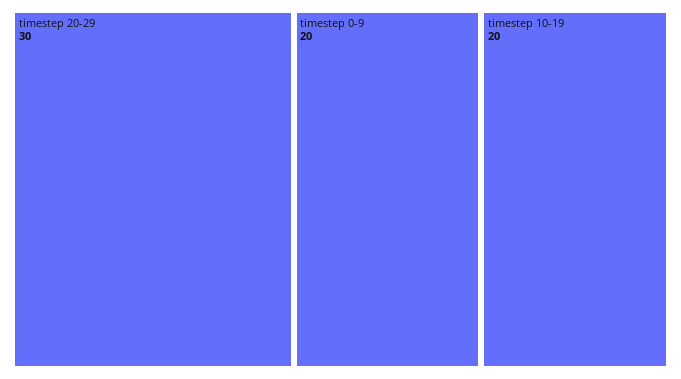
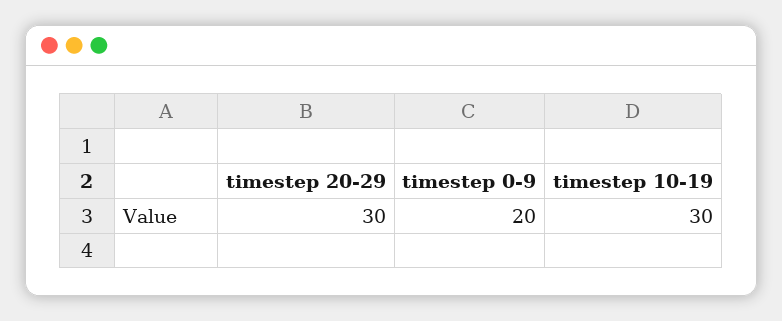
timestep 10-19: 20 -> 30

